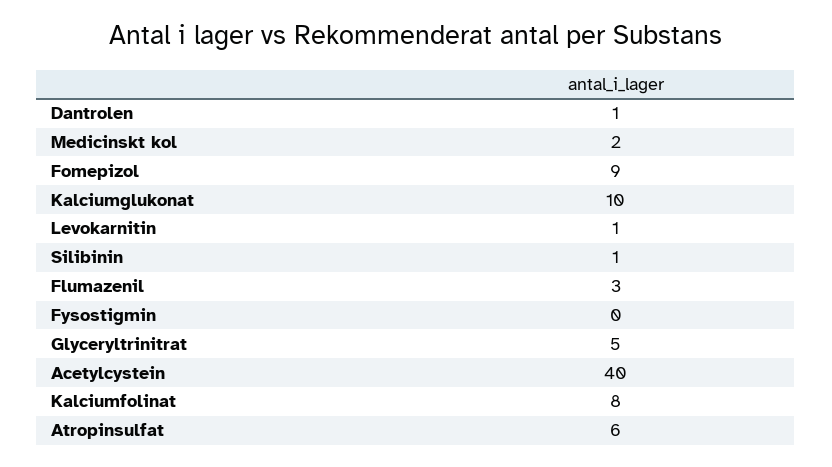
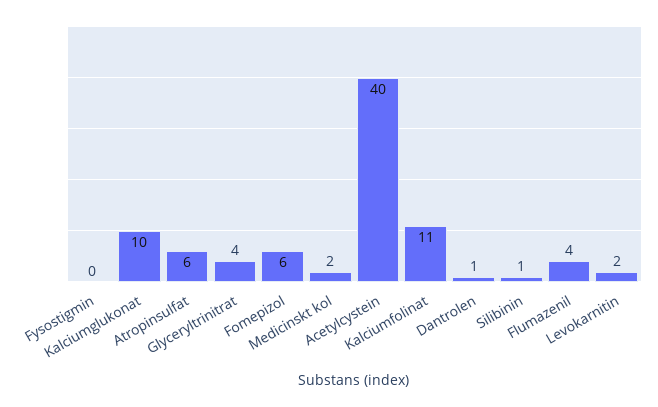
Fomepizol: 9 -> 6
Levokarnitin: 1 -> 2
Flumazenil: 3 -> 4
Glyceryltrinitrat: 5 -> 4
Kalciumfolinat: 8 -> 11

